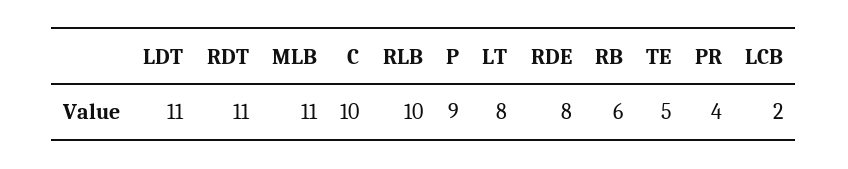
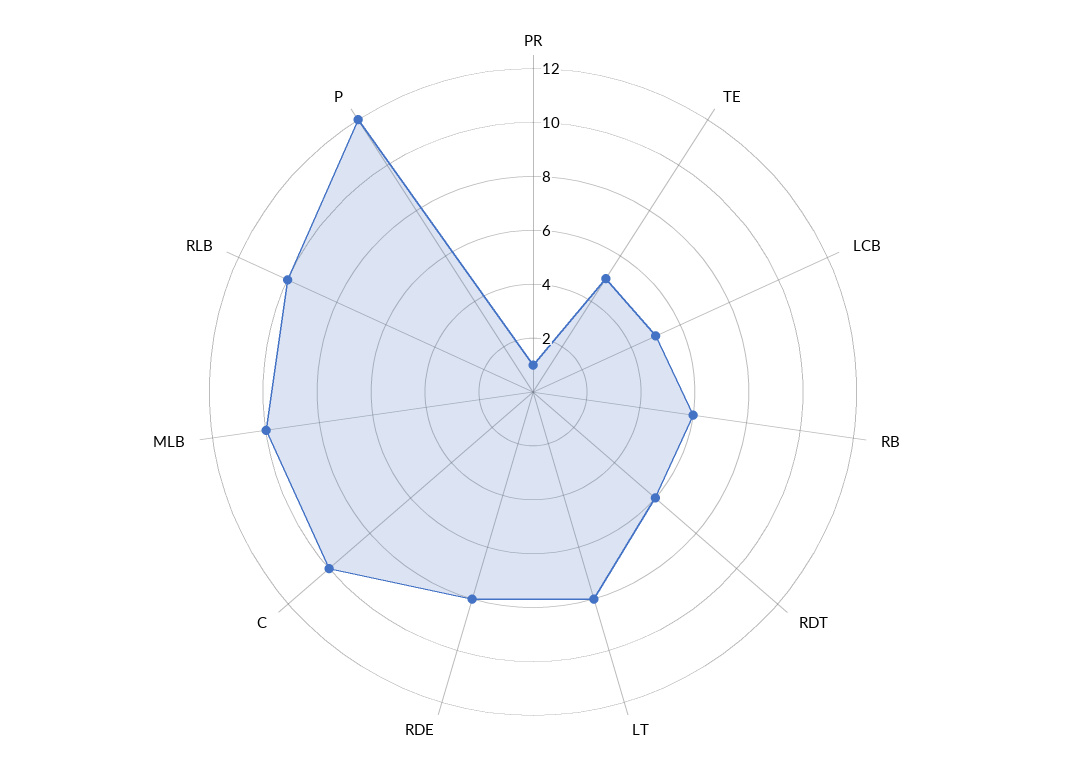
LDT: 11 -> none
RDT: 11 -> 6
MLB: 11 -> 10
P: 9 -> 12
PR: 4 -> 1
LCB: 2 -> 5

